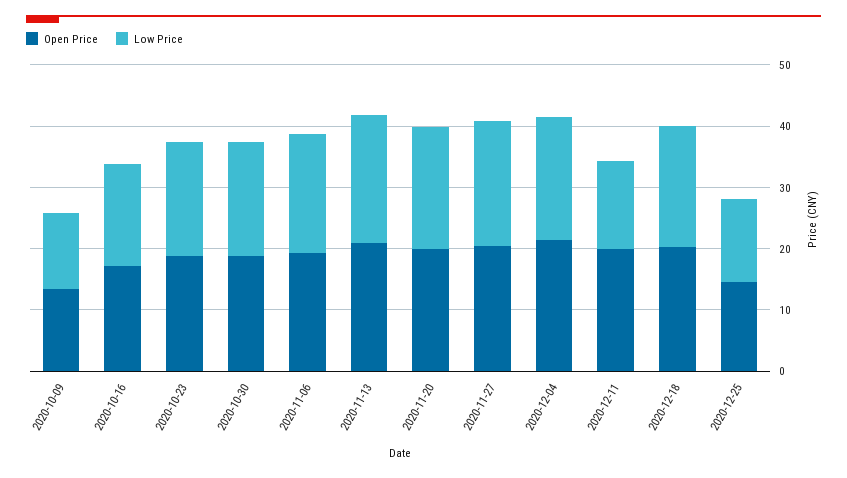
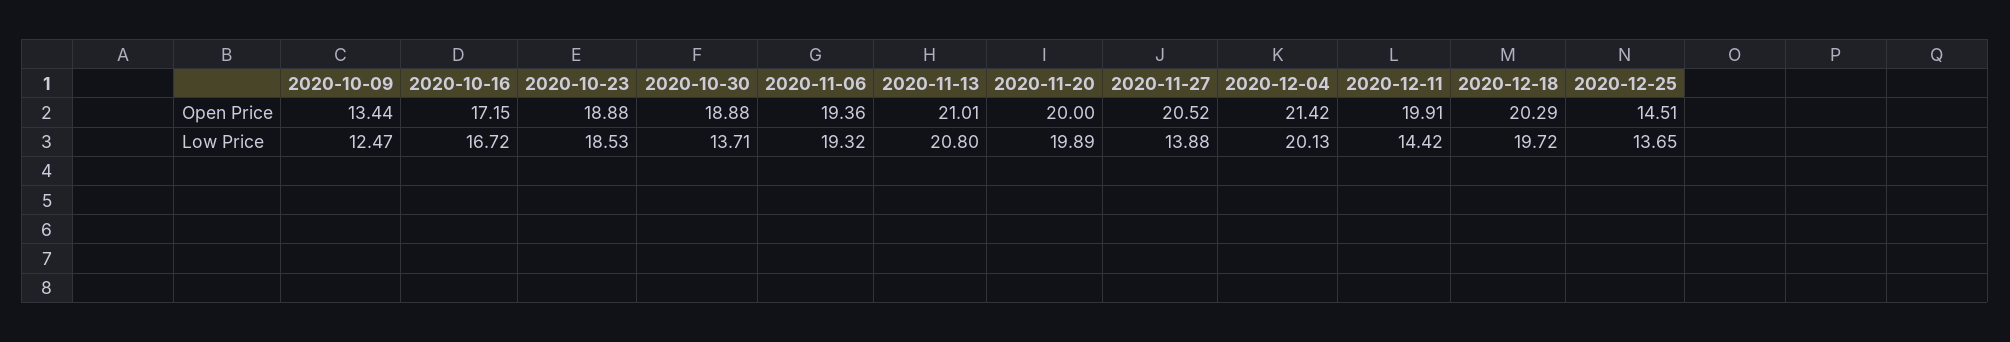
Low Price, 2020-10-30: 18 -> 13.71
Low Price, 2020-11-27: 20 -> 13.88

